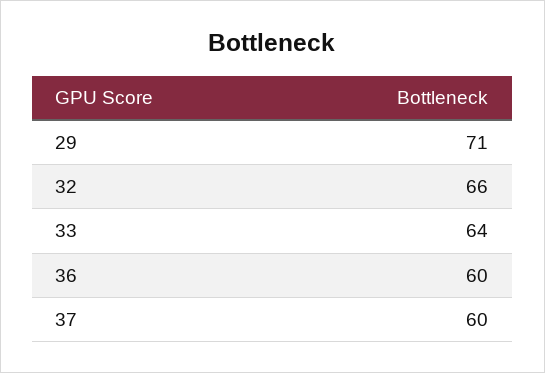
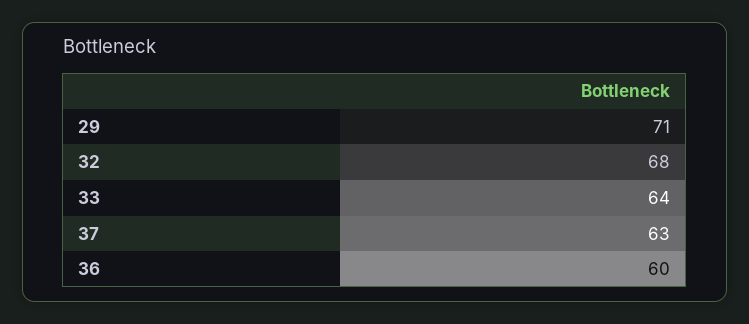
32: 66 -> 68
37: 60 -> 63

